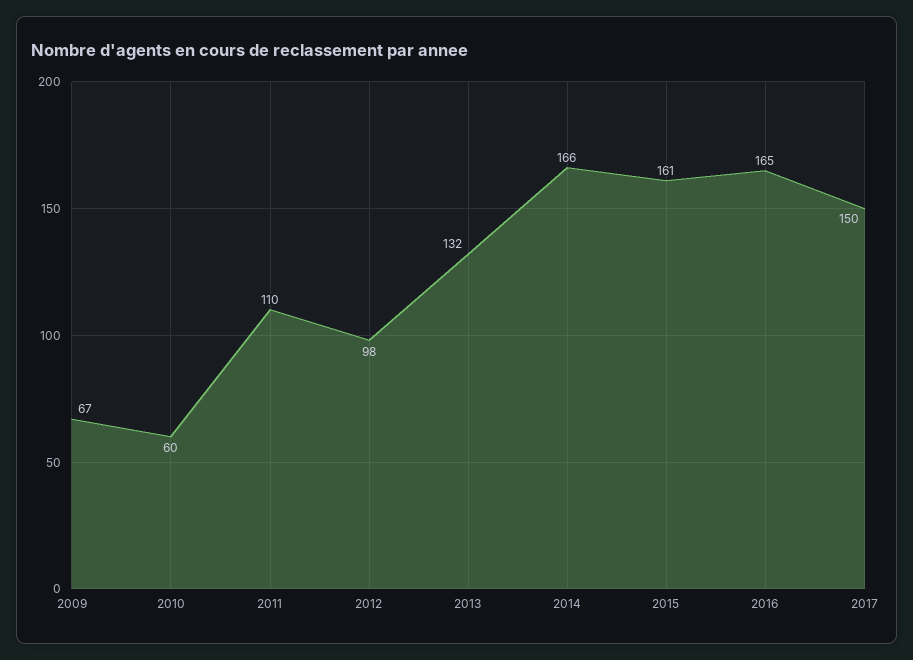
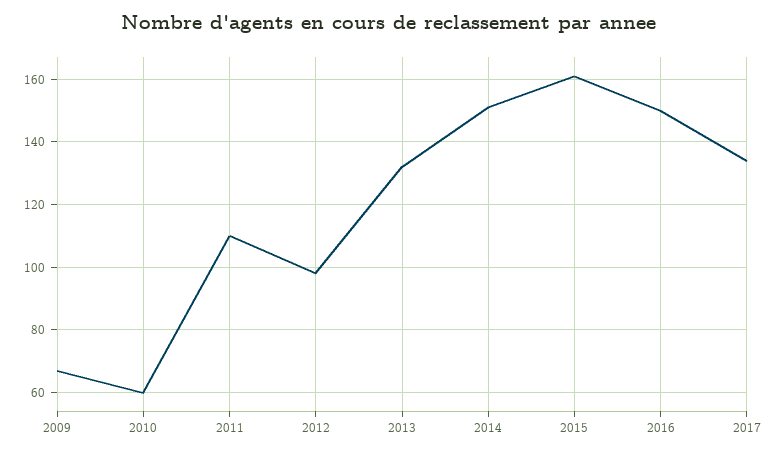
2014: 166 -> 150
2016: 165 -> 150
2017: 150 -> 135

